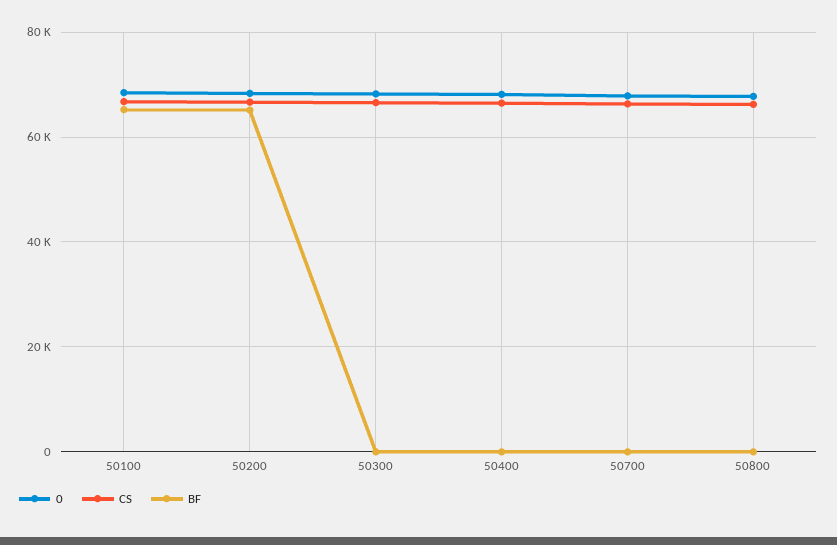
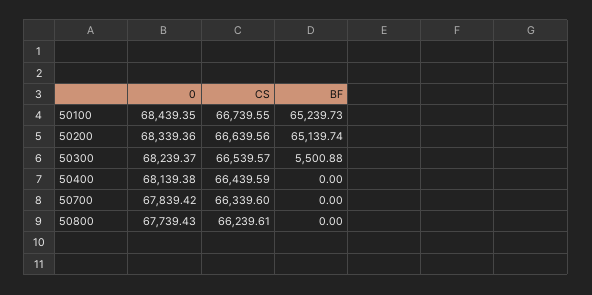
BF, 50300: 0 -> 5500.88

